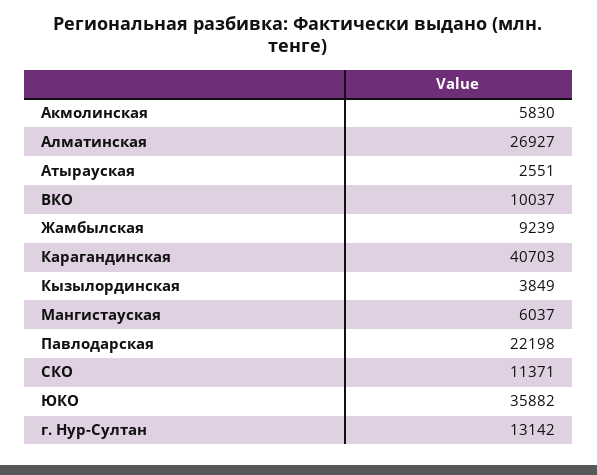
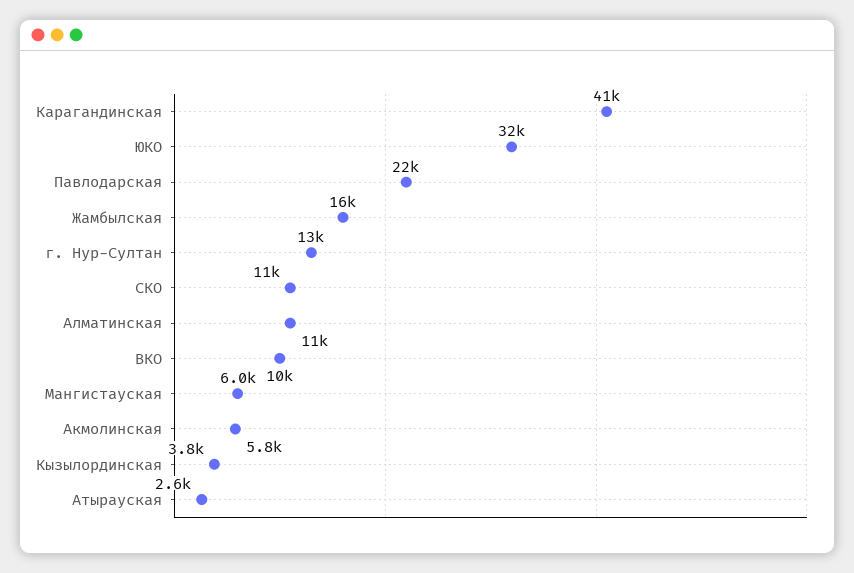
Алматинская: 26927 -> 11000
Жамбылская: 9239 -> 16000
ЮКО: 35882 -> 32000

